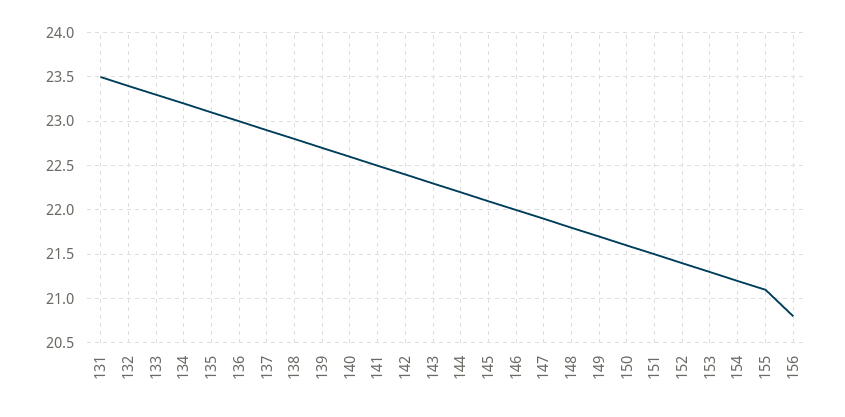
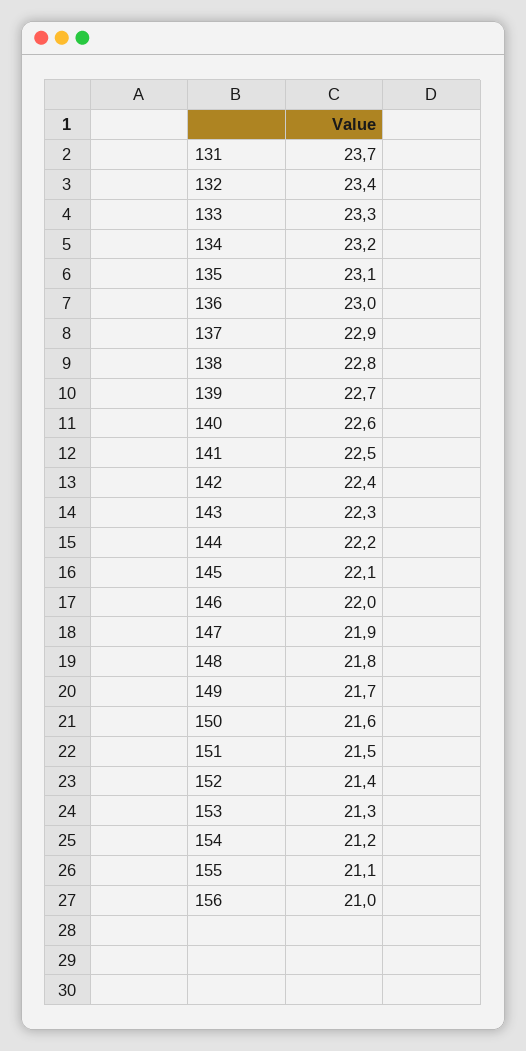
131: 23.5 -> 23.7
156: 20.8 -> 21

